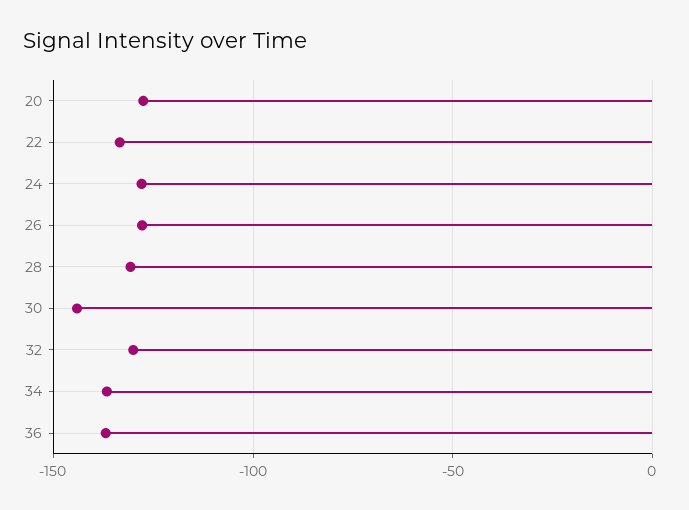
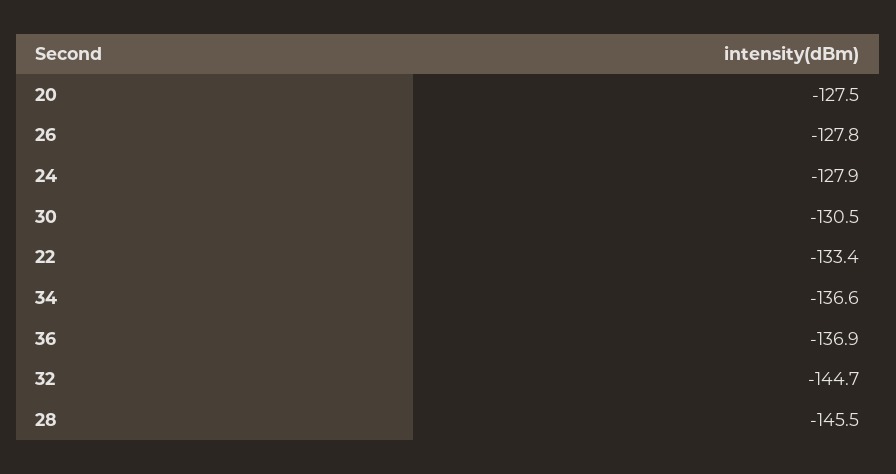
28: -130 -> -145.5
30: -145 -> -130.5
32: -130 -> -144.7

